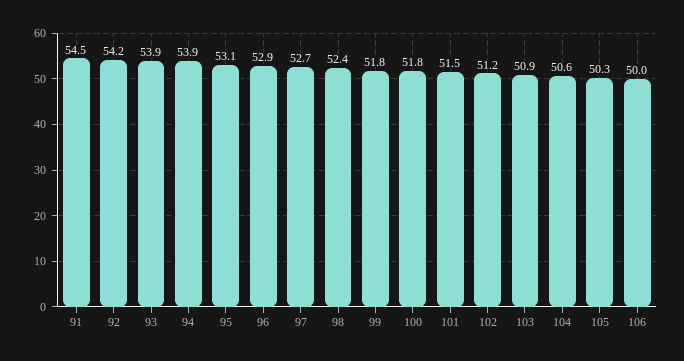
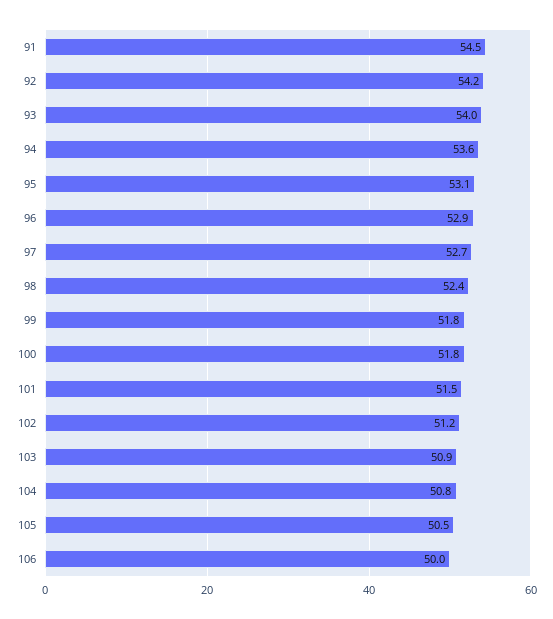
93: 53.9 -> 54
94: 53.9 -> 53.6
104: 50.6 -> 50.8
105: 50.3 -> 50.5

